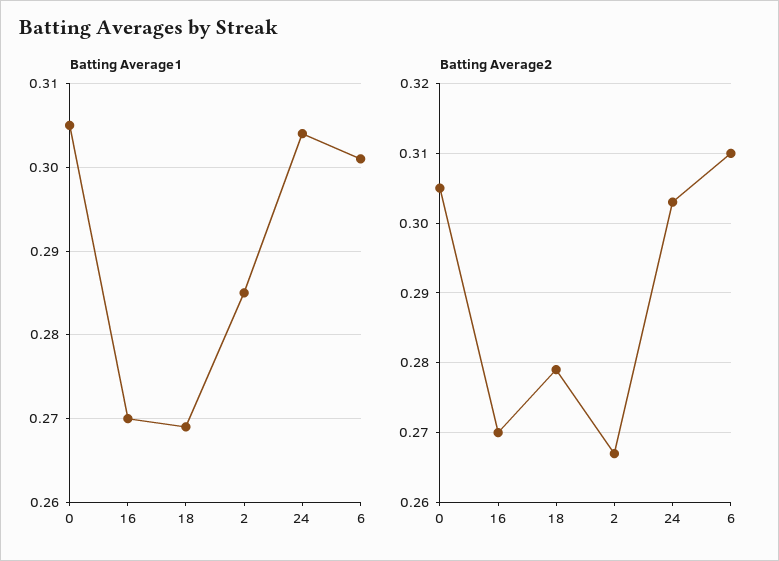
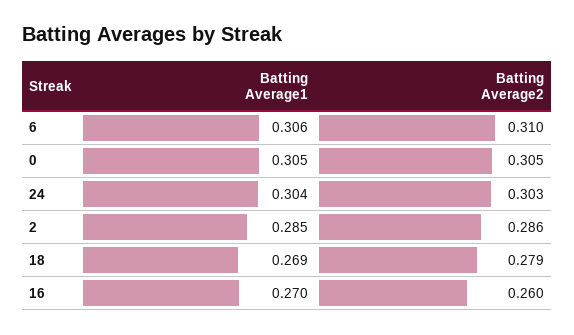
Batting Average1, 6: 0.301 -> 0.306
Batting Average2, 16: 0.27 -> 0.26
Batting Average2, 2: 0.267 -> 0.286

